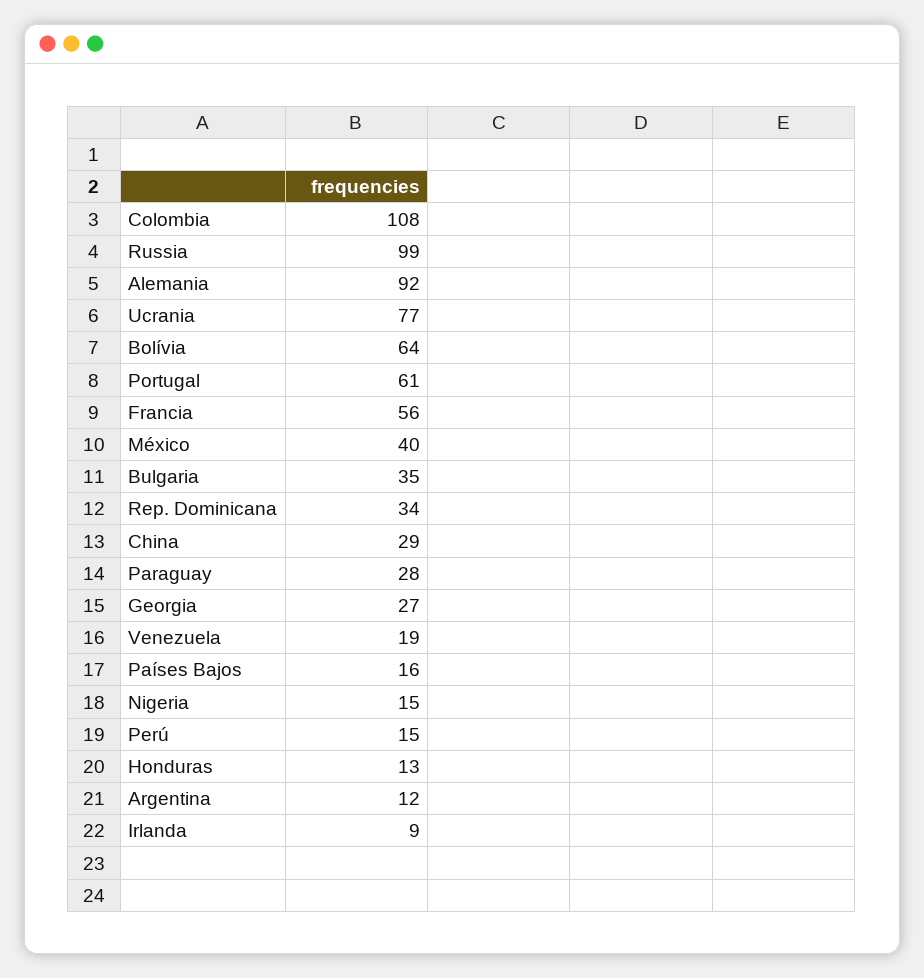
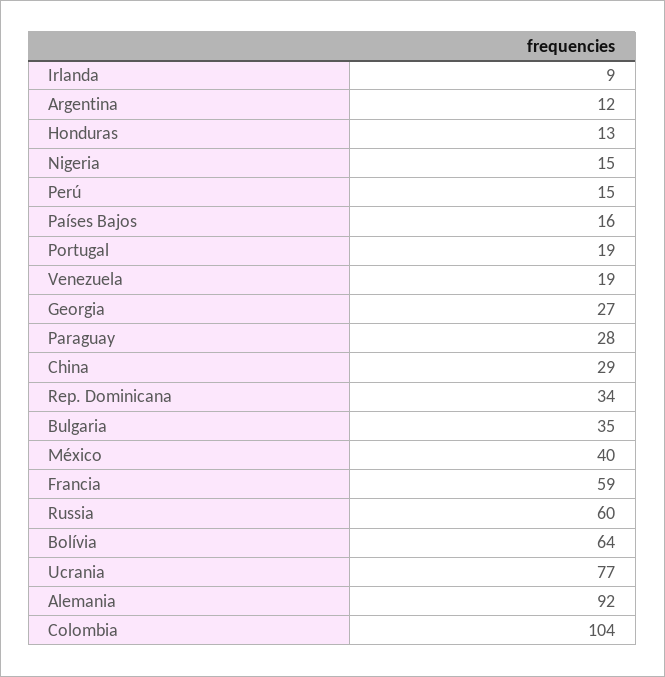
Colombia: 108 -> 104
Russia: 99 -> 60
Portugal: 61 -> 19
Francia: 56 -> 59

